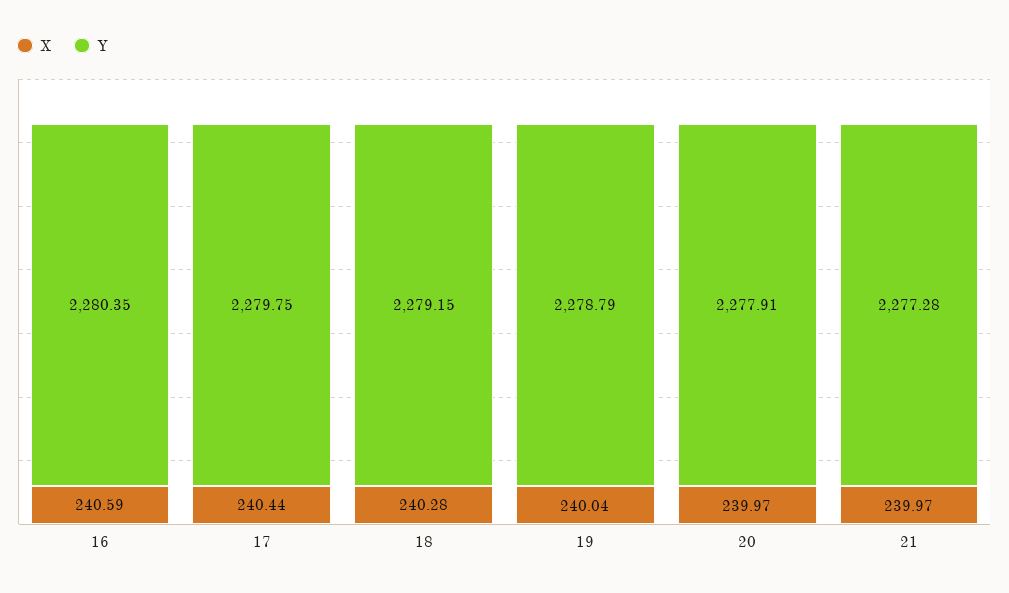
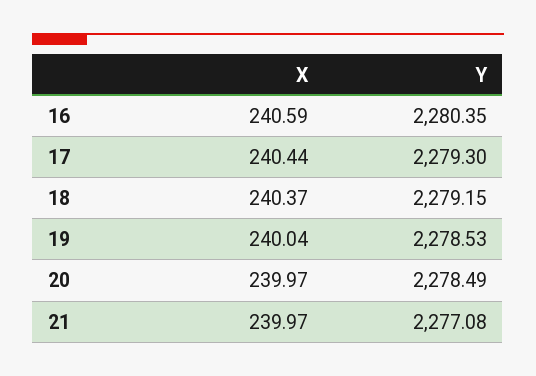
Y, 17: 2279.75 -> 2279.3
X, 18: 240.28 -> 240.37
Y, 19: 2278.79 -> 2278.53
Y, 20: 2277.91 -> 2278.49
Y, 21: 2277.28 -> 2277.08

